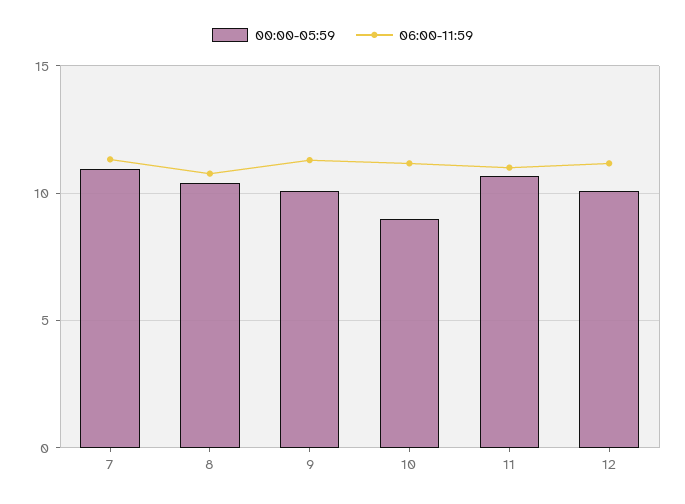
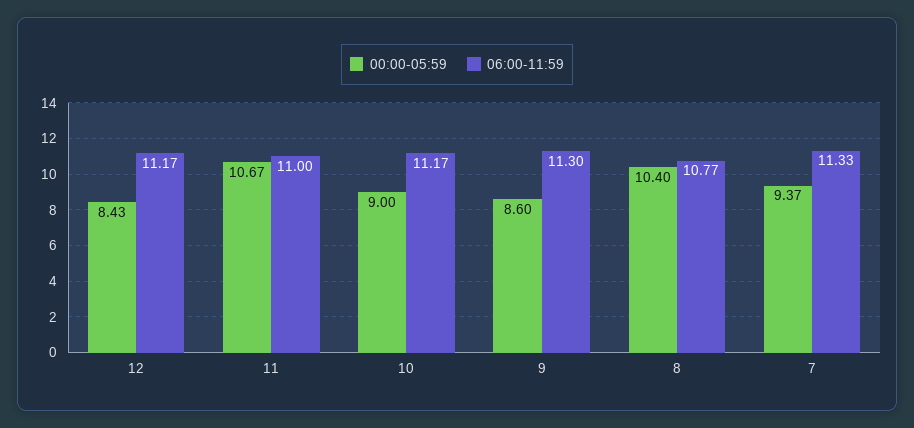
00:00-05:59, 7: 11 -> 9.37
00:00-05:59, 9: 10 -> 8.6
00:00-05:59, 12: 10 -> 8.43

